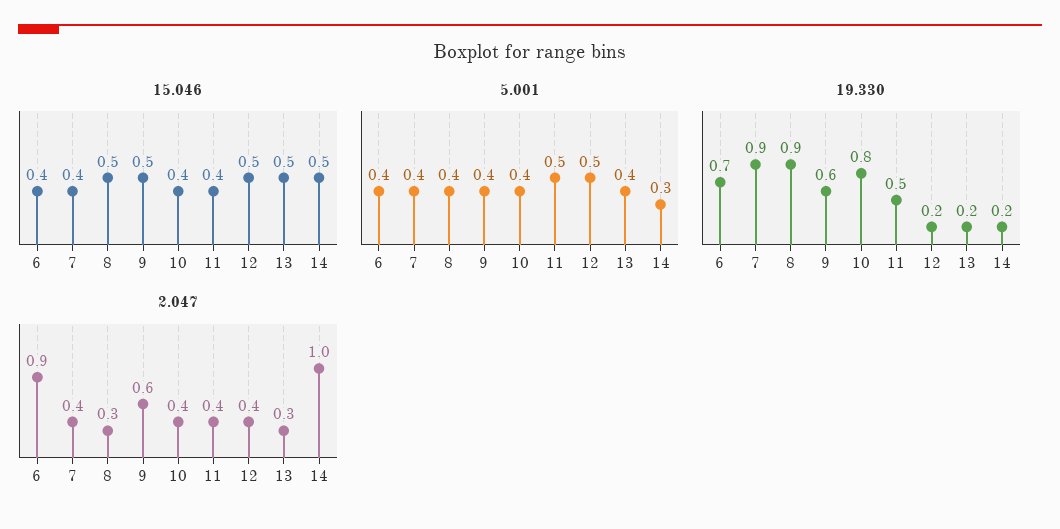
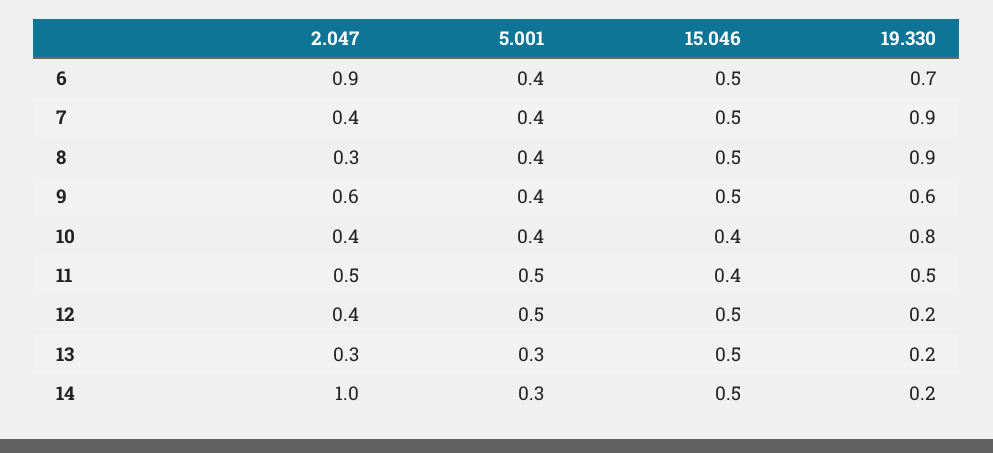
15.046, 6: 0.4 -> 0.5
15.046, 7: 0.4 -> 0.5
5.001, 13: 0.4 -> 0.3
2.047, 11: 0.4 -> 0.5

